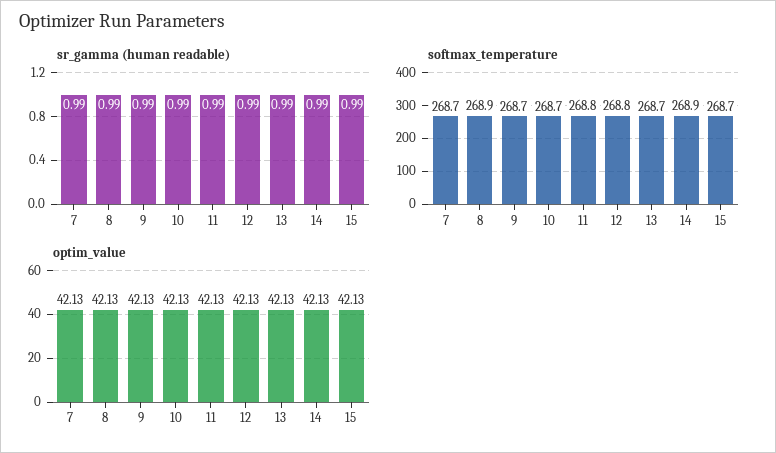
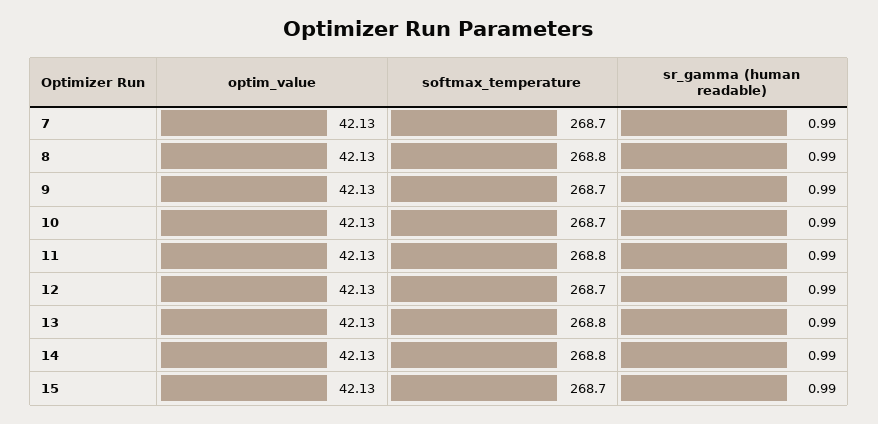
softmax_temperature, 8: 268.9 -> 268.8
softmax_temperature, 12: 268.8 -> 268.7
softmax_temperature, 13: 268.7 -> 268.8
softmax_temperature, 14: 268.9 -> 268.8

